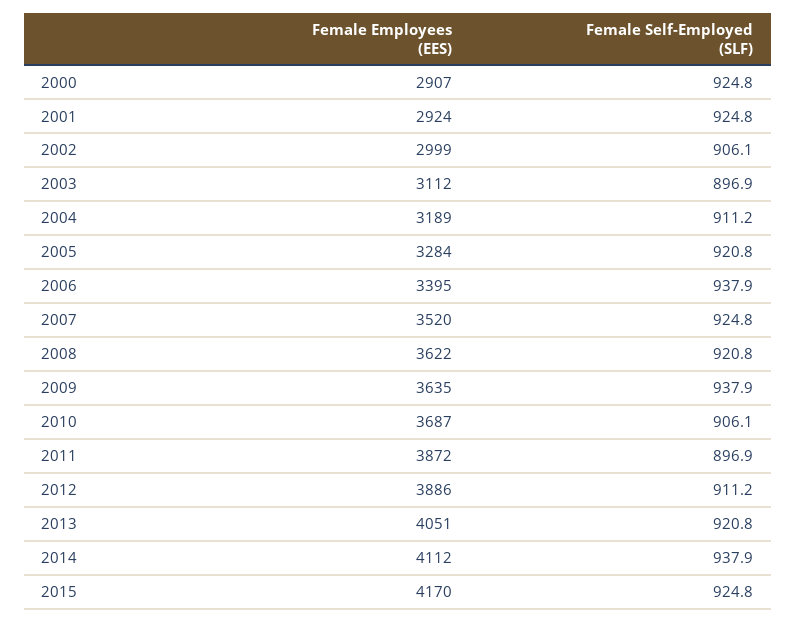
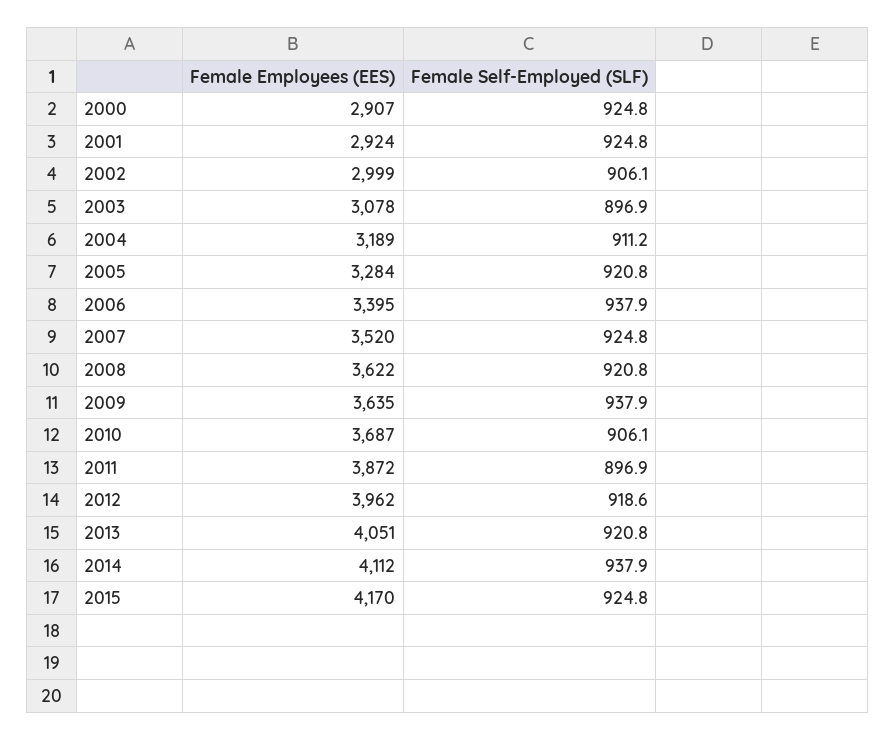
Female Employees (EES), 2003: 3112 -> 3078
Female Employees (EES), 2012: 3886 -> 3962
Female Self-Employed (SLF), 2012: 911.2 -> 918.6

